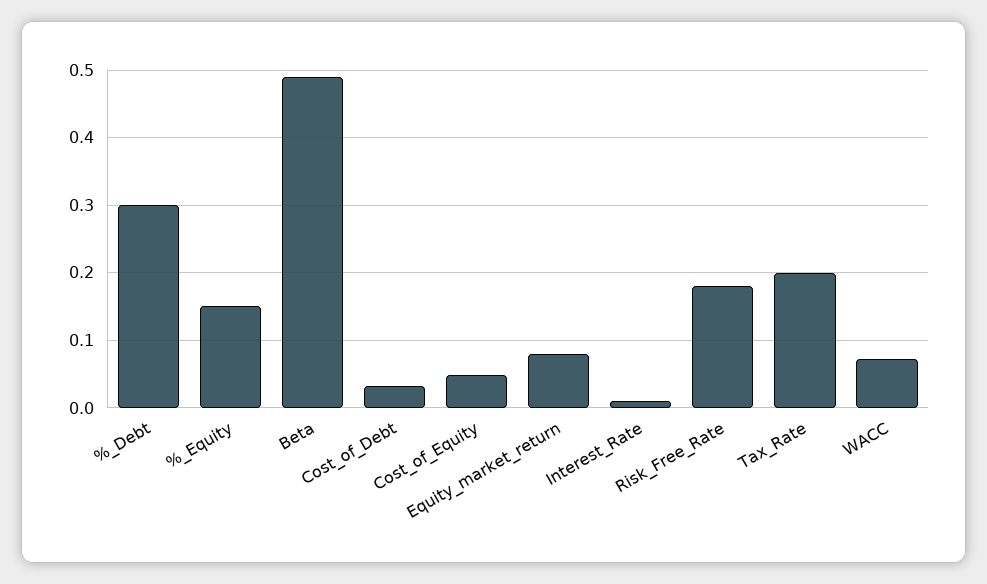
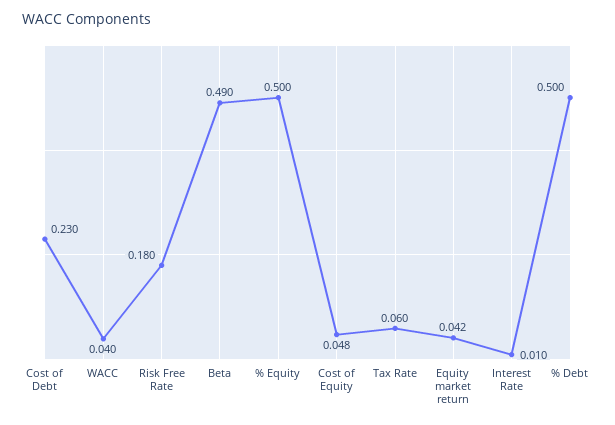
%_Debt: 0.3 -> 0.5
%_Equity: 0.15 -> 0.5
Cost_of_Debt: 0.03 -> 0.23
Equity_market_return: 0.08 -> 0.042
Tax_Rate: 0.2 -> 0.06
WACC: 0.07 -> 0.04

